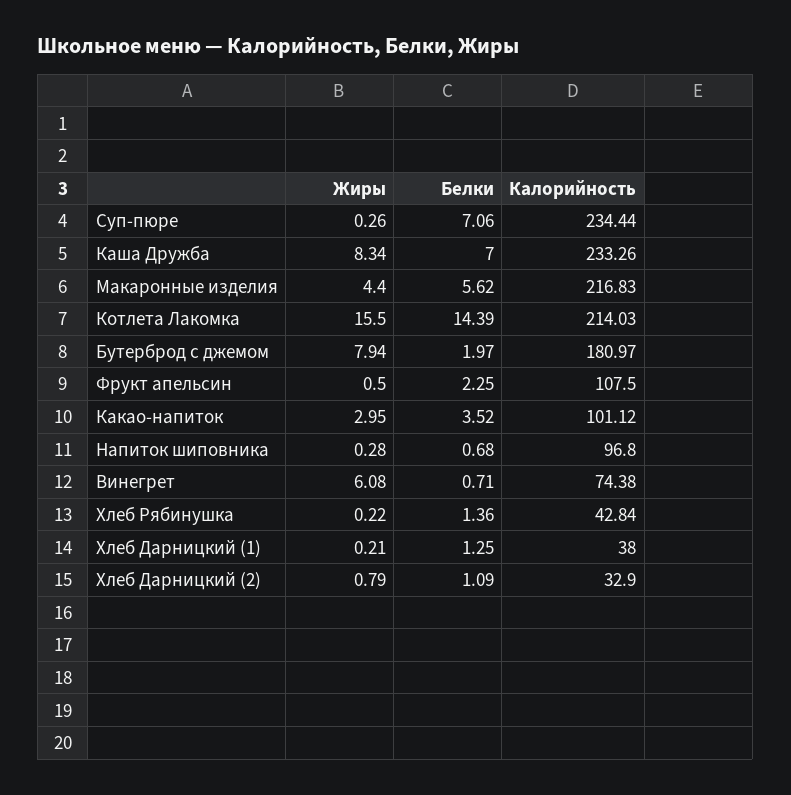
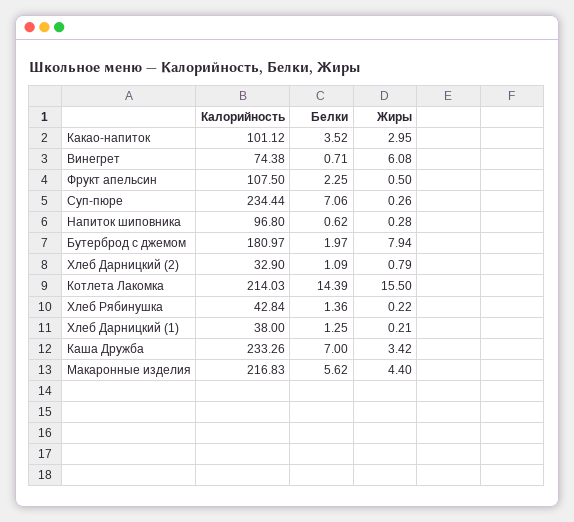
Жиры, Каша Дружба: 8.34 -> 3.42
Белки, Напиток шиповника: 0.68 -> 0.62

